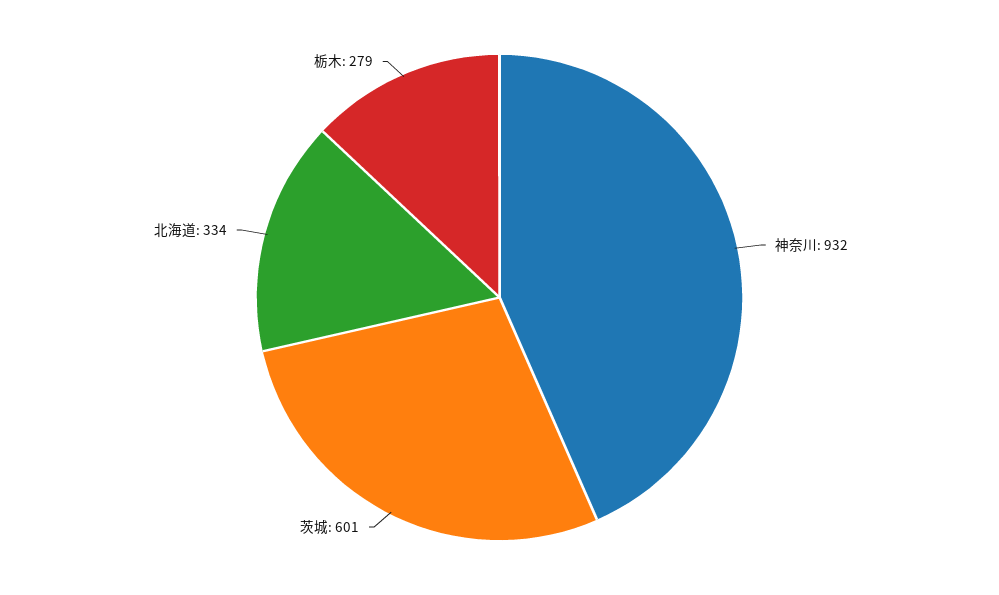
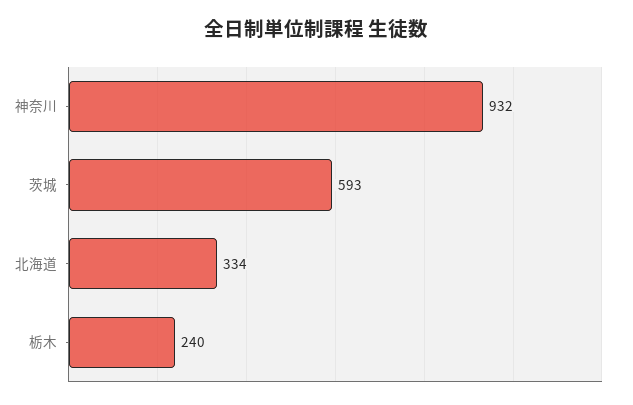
茨城: 601 -> 593
栃木: 279 -> 240

